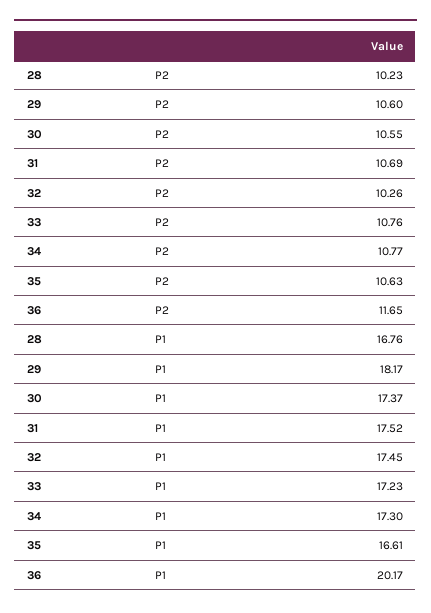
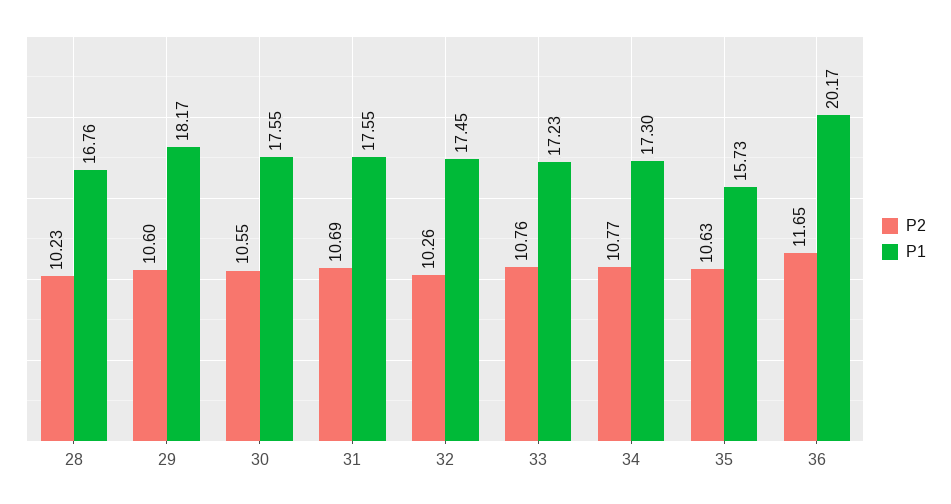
P1, 30: 17.37 -> 17.55
P1, 31: 17.52 -> 17.55
P1, 35: 16.61 -> 15.73

